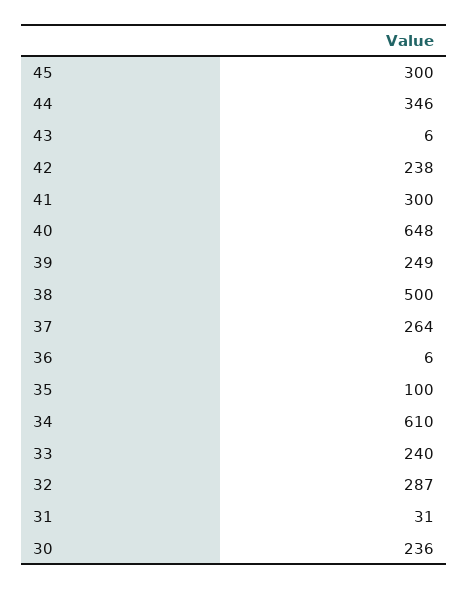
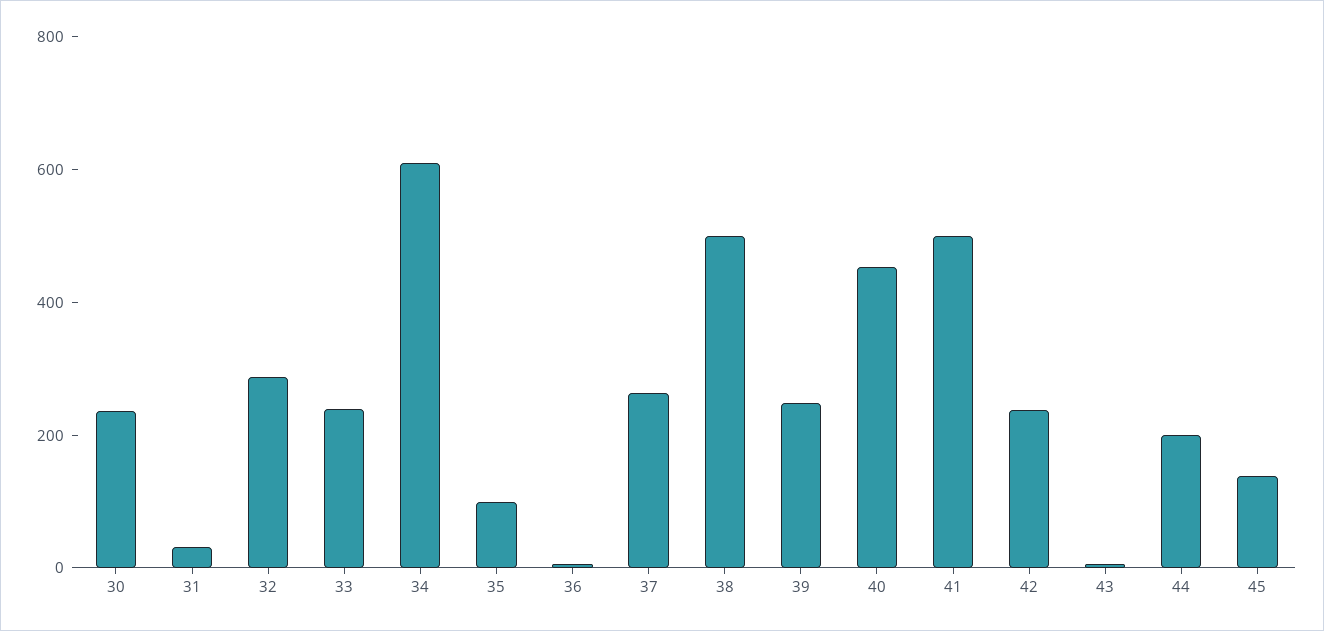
45: 300 -> 150
44: 346 -> 200
41: 300 -> 500
40: 648 -> 450

